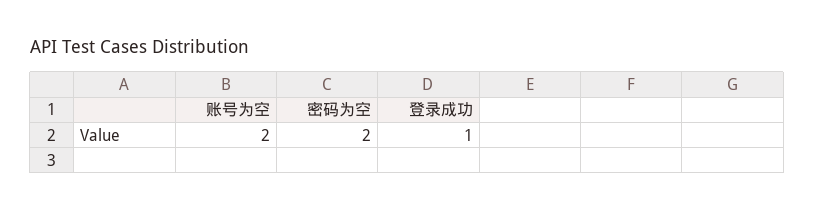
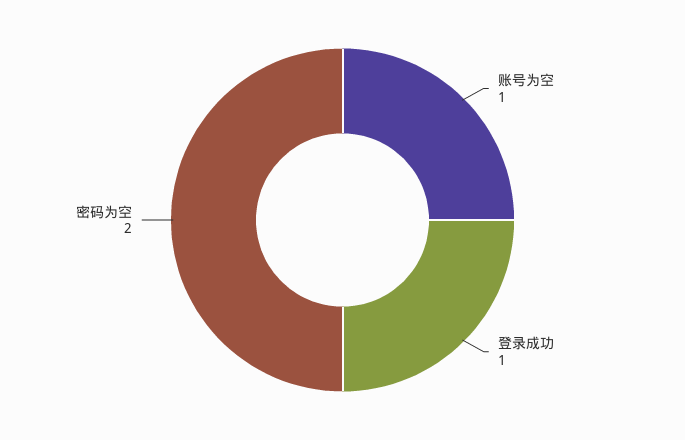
账号为空: 2 -> 1

